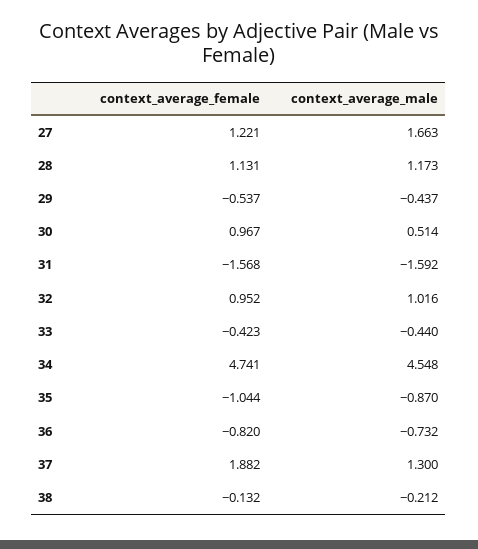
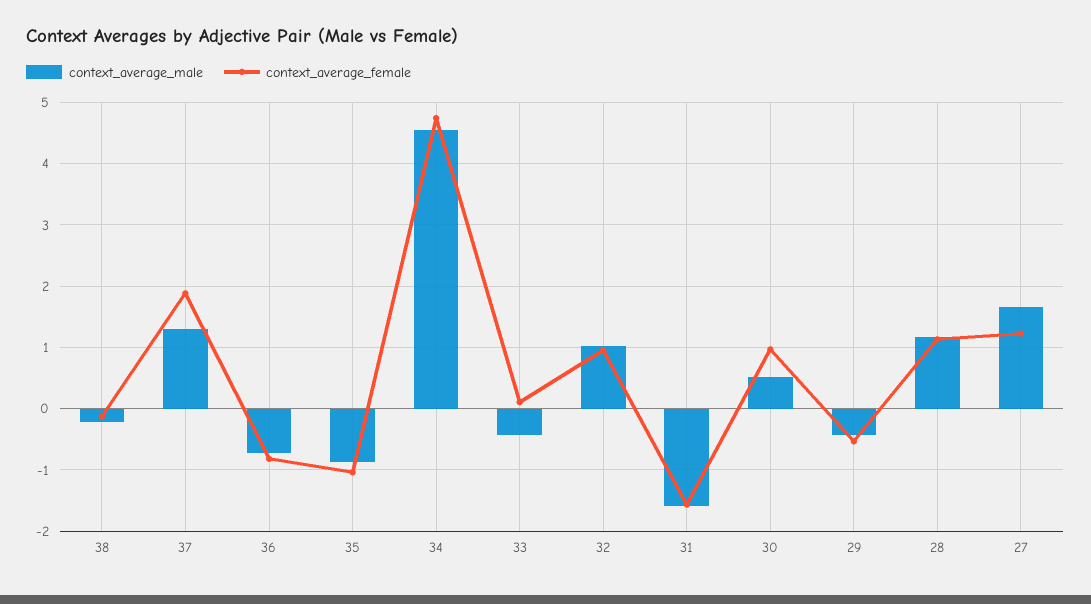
context_average_female, 33: -0.423 -> 0.1

